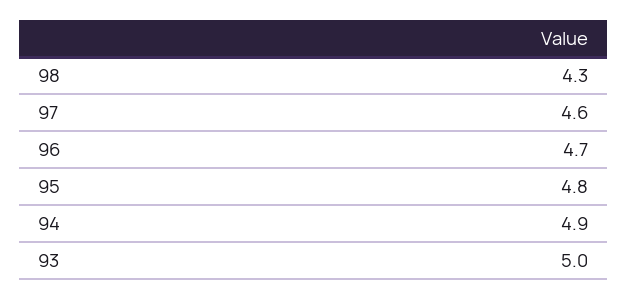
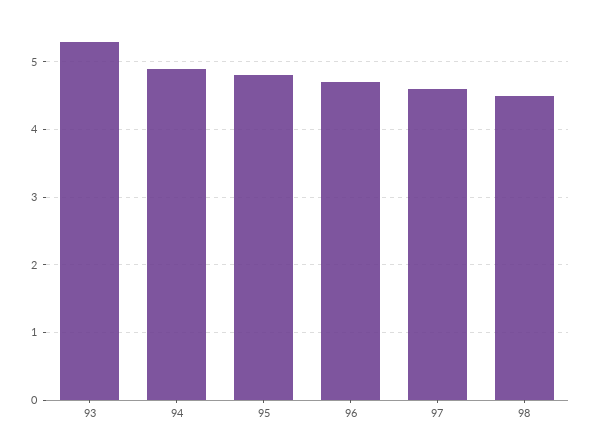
98: 4.3 -> 4.5
93: 5 -> 5.3

